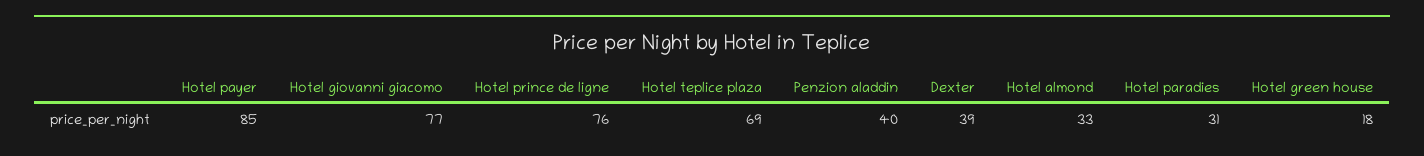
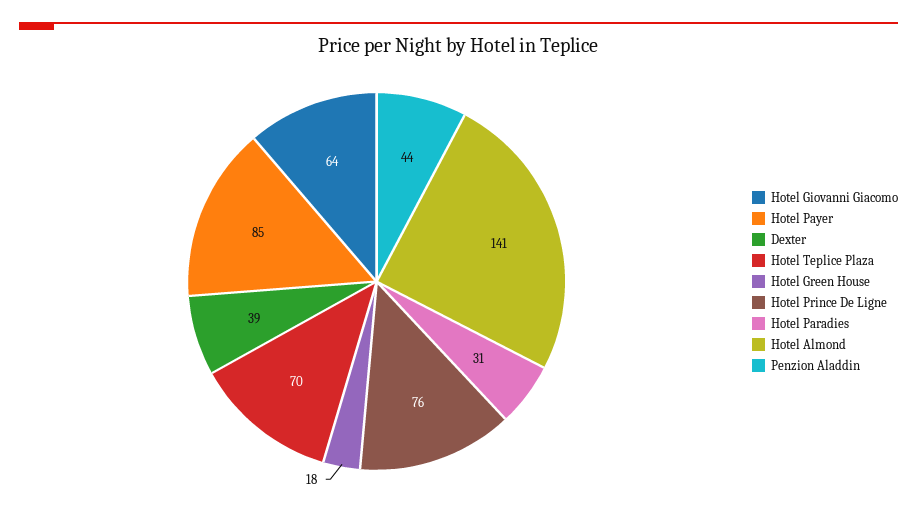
Hotel giovanni giacomo: 77 -> 64
Hotel teplice plaza: 69 -> 70
Penzion aladdin: 40 -> 44
Hotel almond: 33 -> 141

